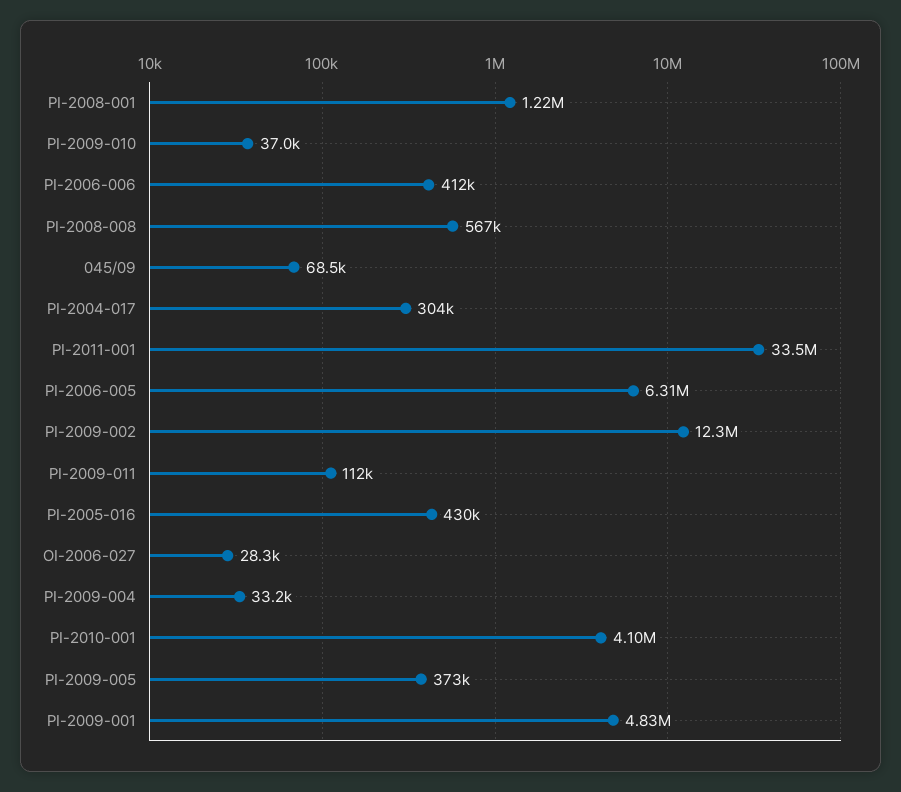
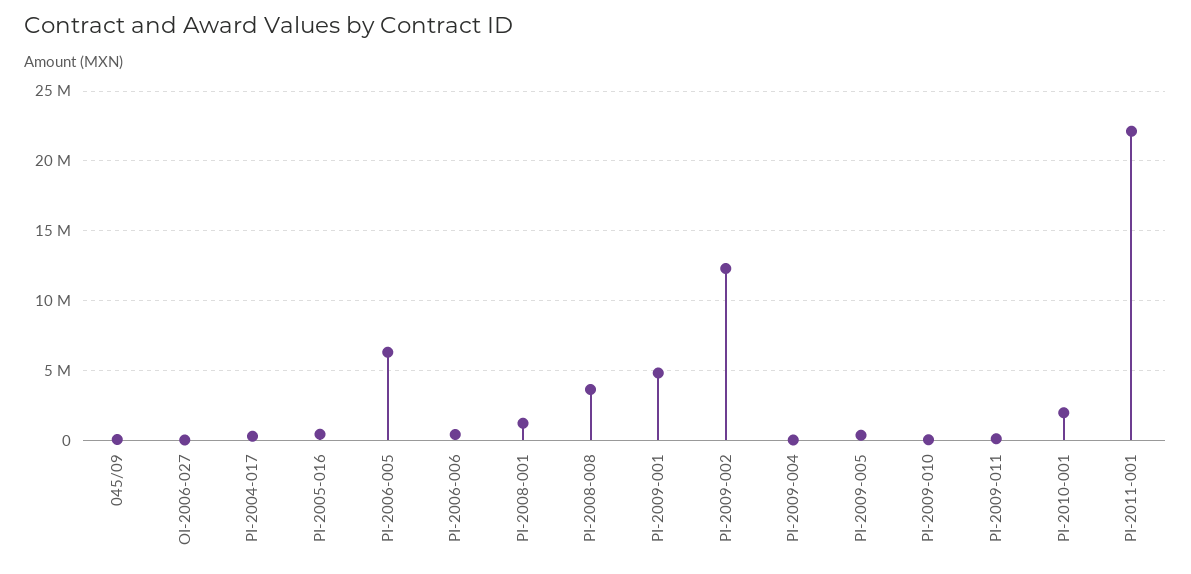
PI-2008-008: 567000 -> 3500000
PI-2011-001: 33500000 -> 22000000
PI-2010-001: 4100000 -> 2000000

